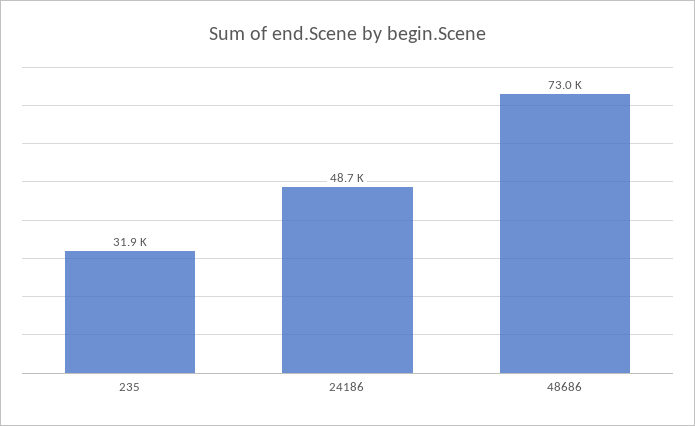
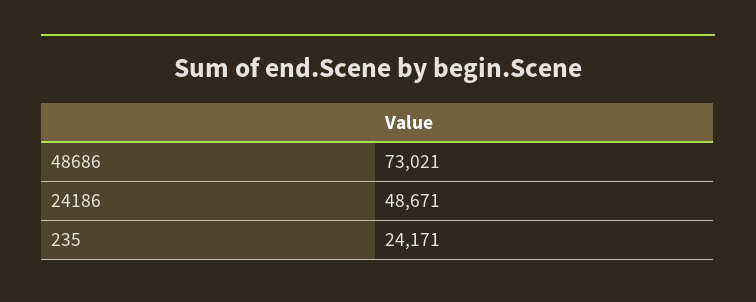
235: 31900 -> 24171

